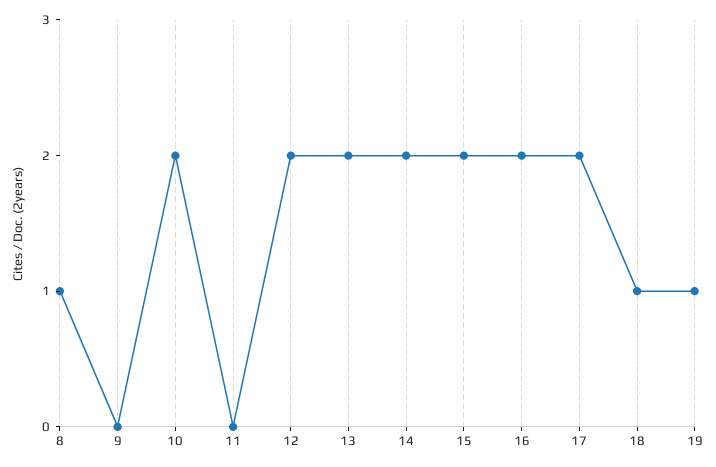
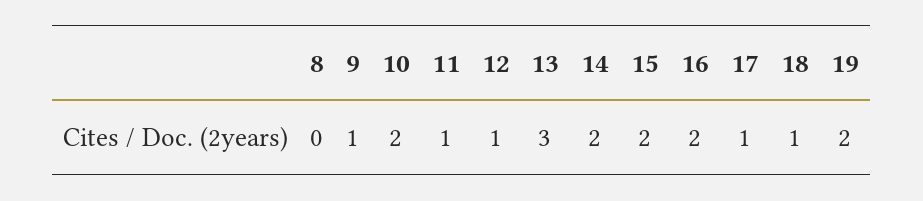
8: 1 -> 0
9: 0 -> 1
11: 0 -> 1
12: 2 -> 1
13: 2 -> 3
17: 2 -> 1
19: 1 -> 2

